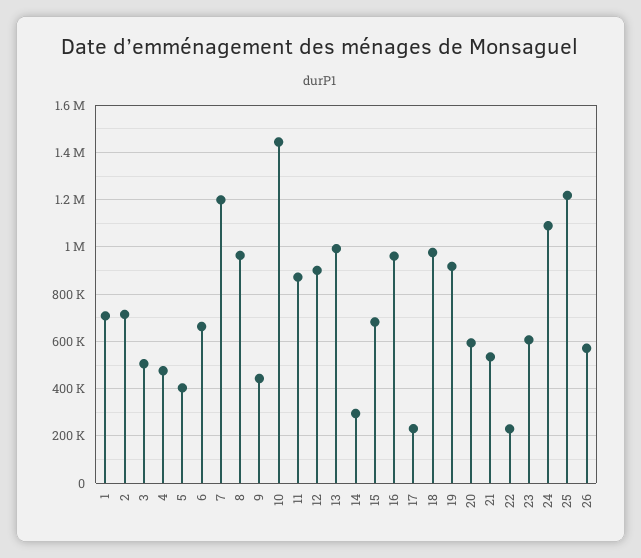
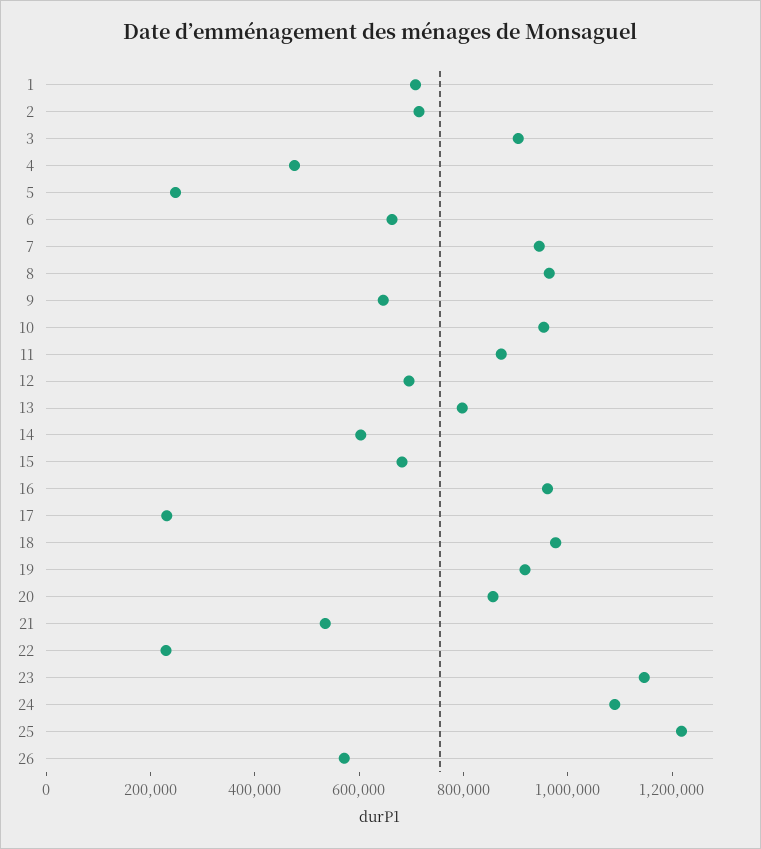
3: 500000 -> 900000
5: 400000 -> 250000
7: 1200000 -> 950000
9: 450000 -> 650000
10: 1450000 -> 950000
12: 900000 -> 700000
13: 1000000 -> 800000
14: 300000 -> 600000
20: 600000 -> 850000
23: 600000 -> 1150000

